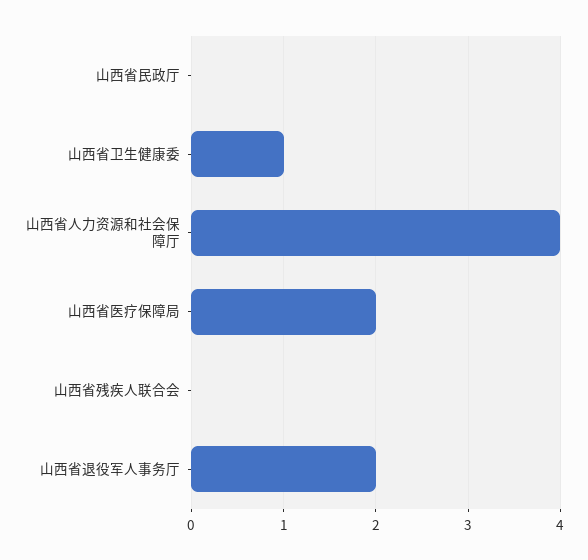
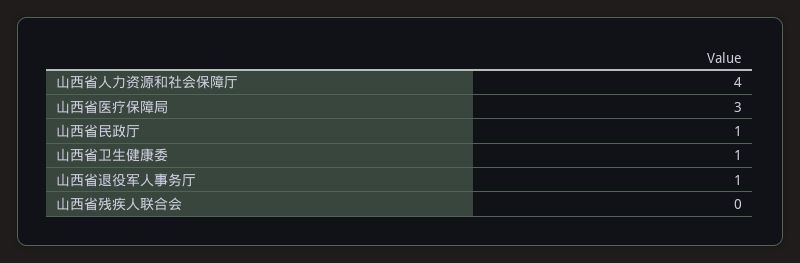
山西省民政厅: 0 -> 1
山西省医疗保障局: 2 -> 3
山西省退役军人事务厅: 2 -> 1

